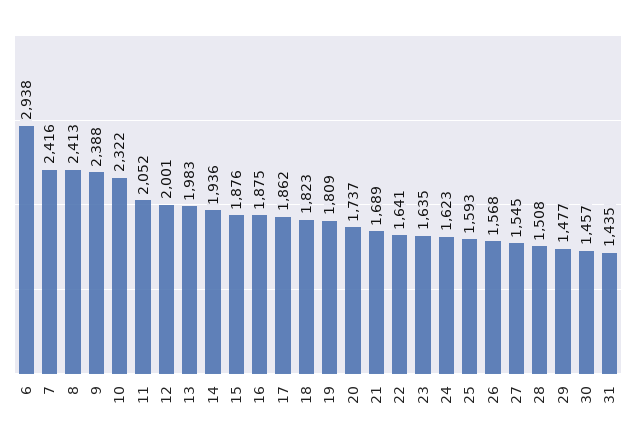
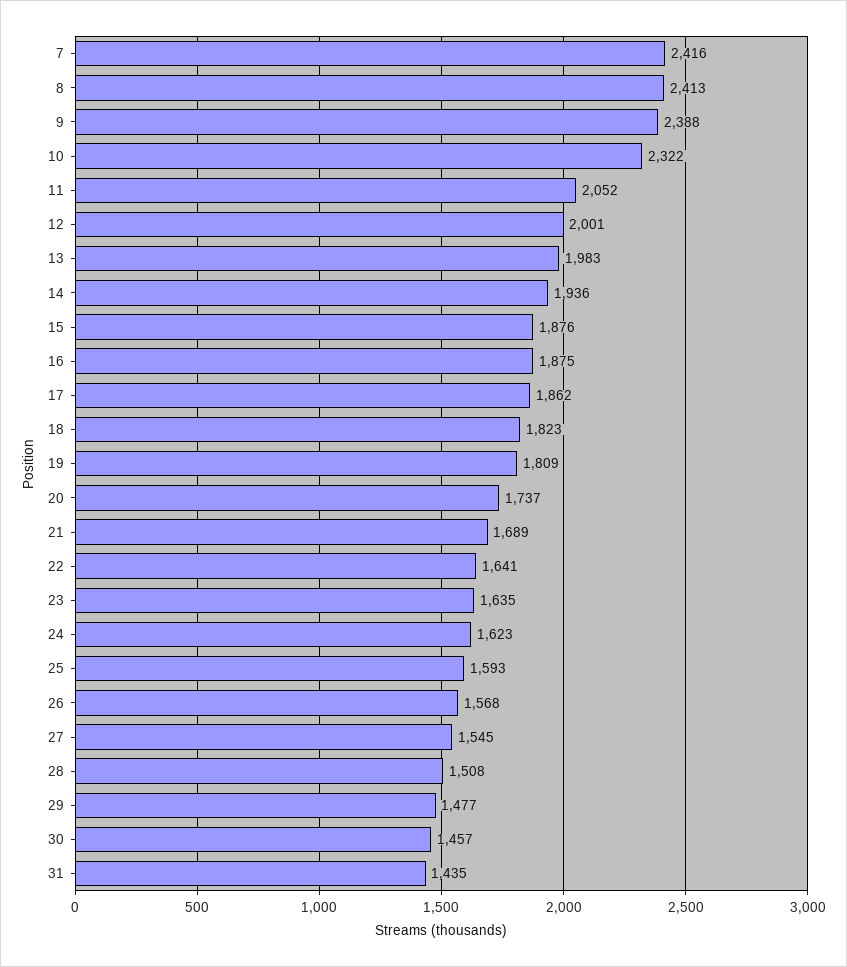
6: 2938 -> none

